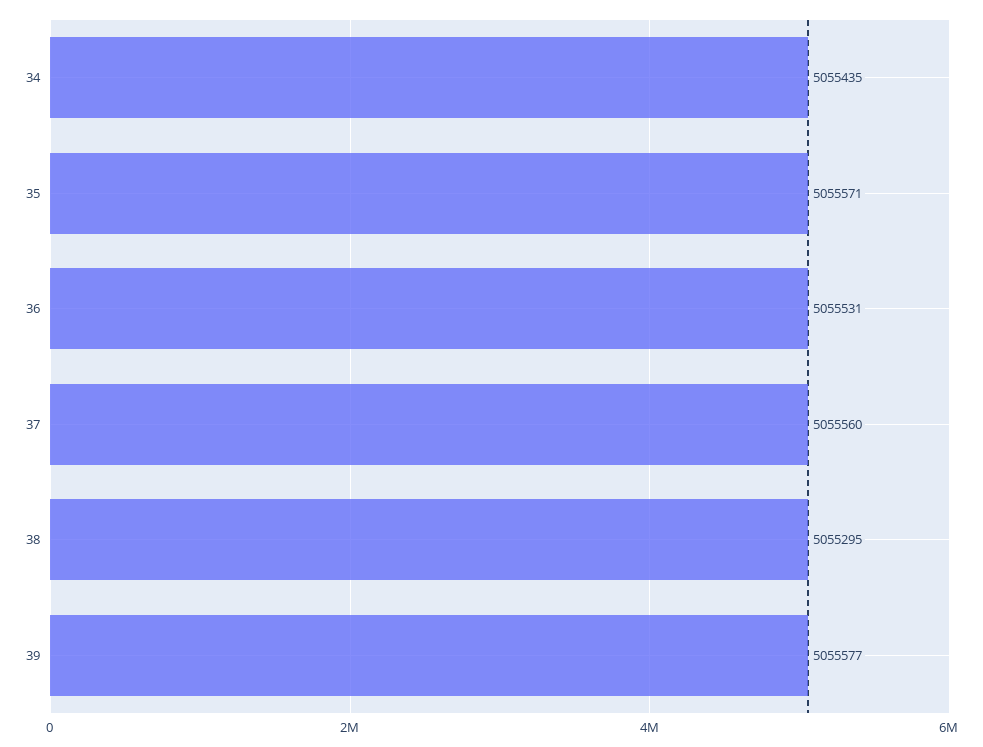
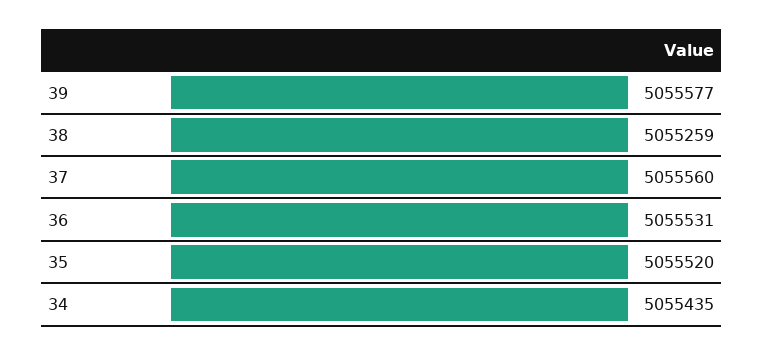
35: 5055571 -> 5055520
38: 5055295 -> 5055259

